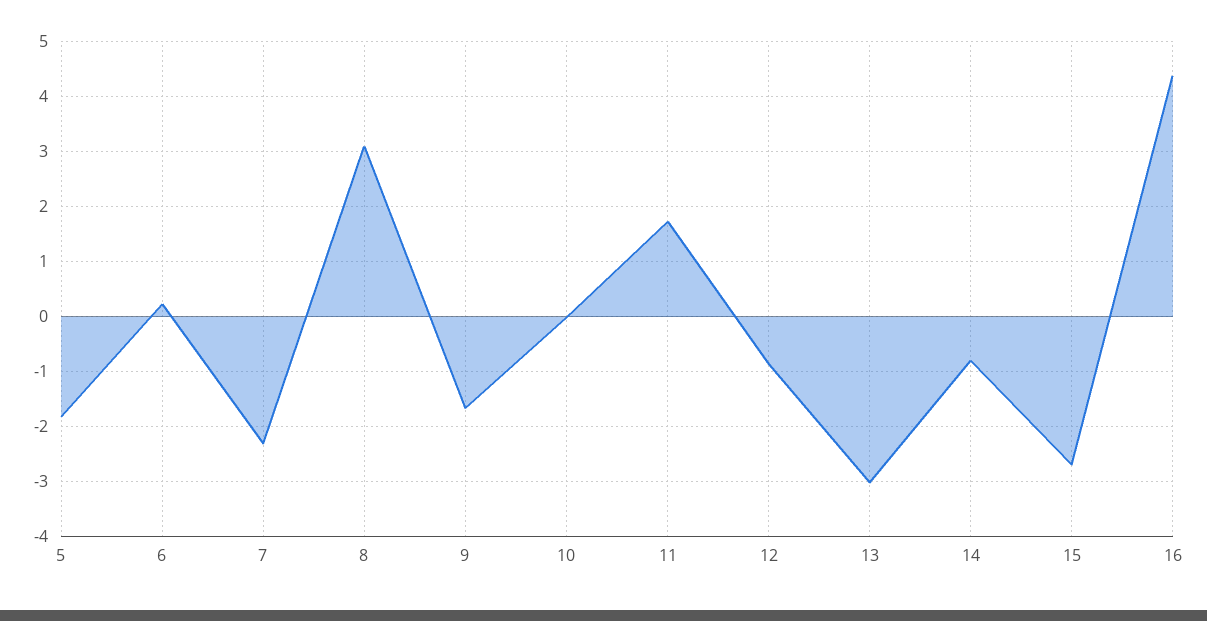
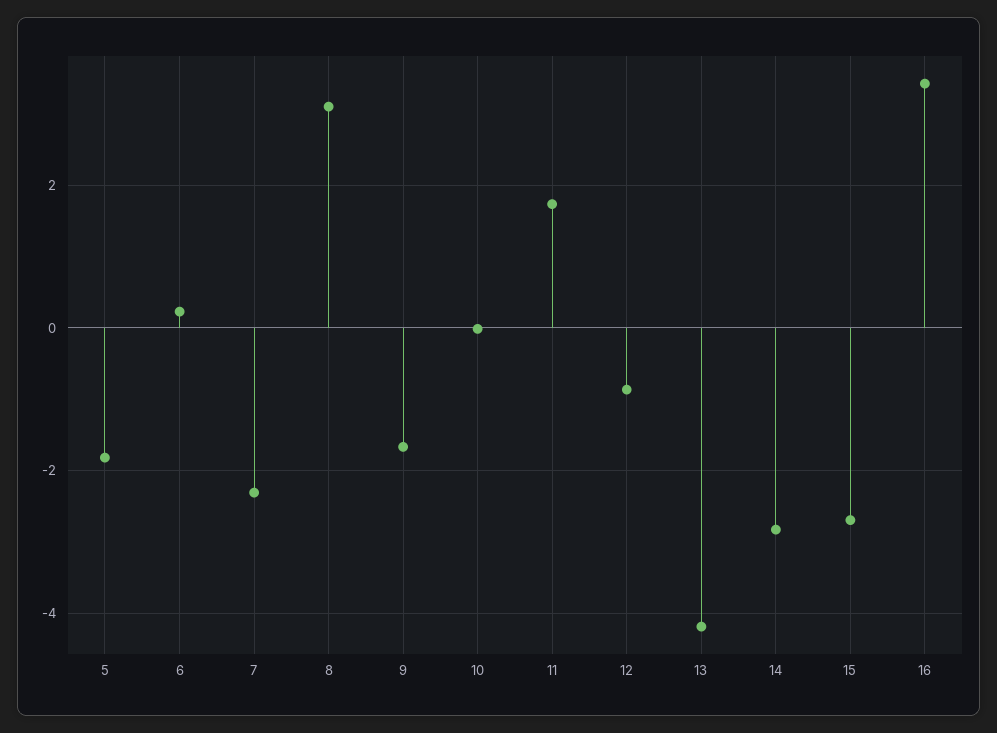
13: -3 -> -4.2
14: -0.8 -> -2.8
16: 4.4 -> 3.4

